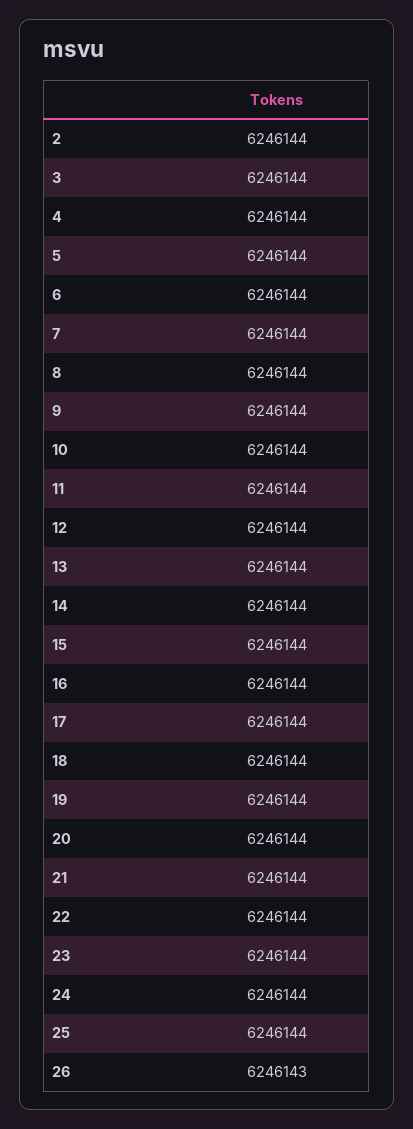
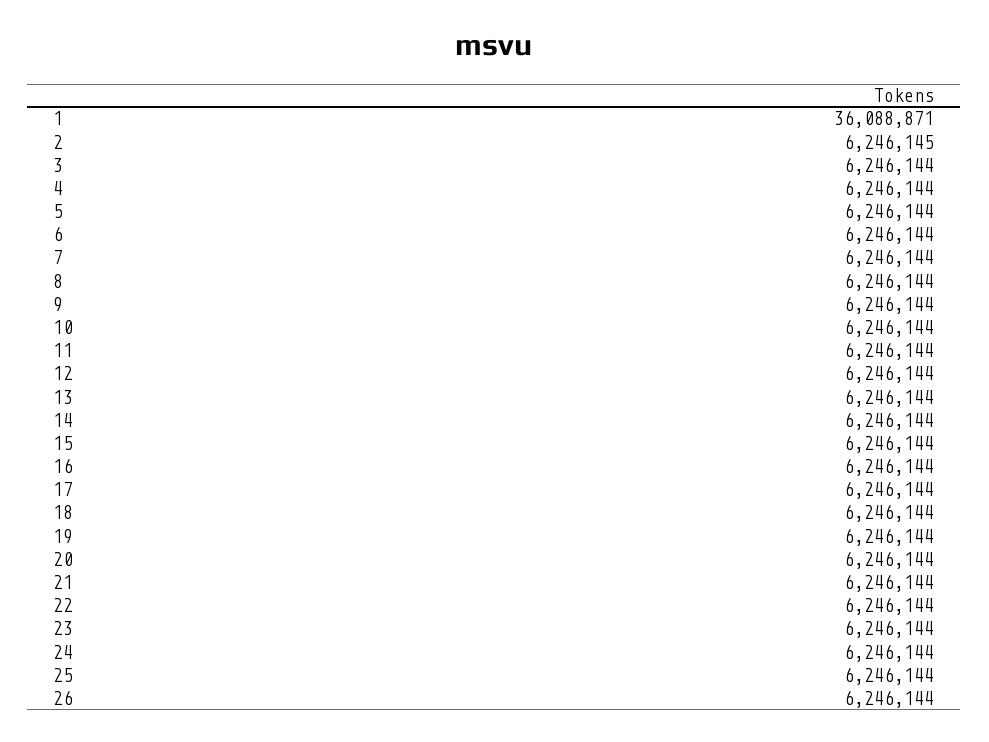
2: 6246144 -> 6246145
26: 6246143 -> 6246144
1: none -> 36088871

